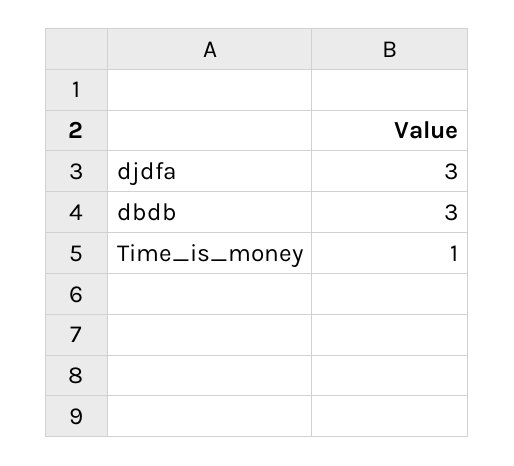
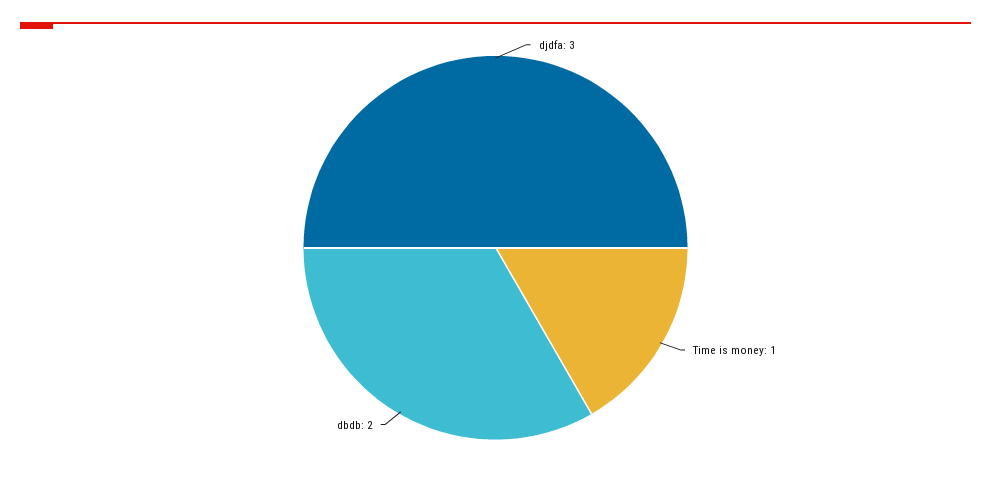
dbdb: 3 -> 2

